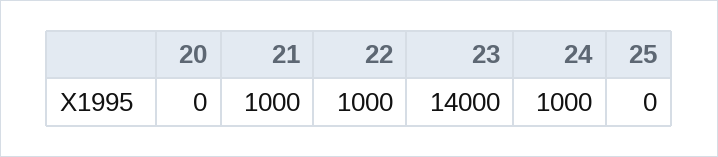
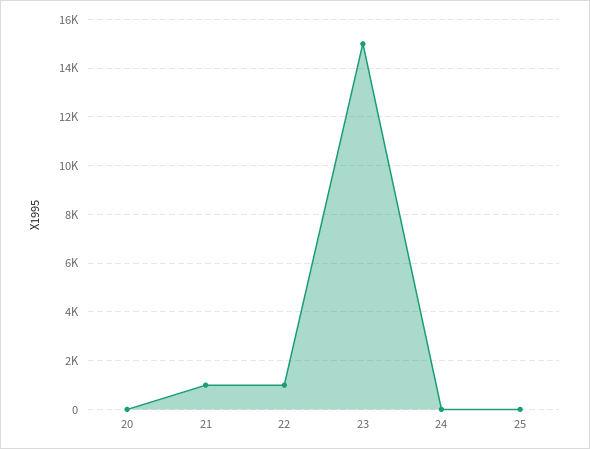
23: 14000 -> 15000
24: 1000 -> 0

